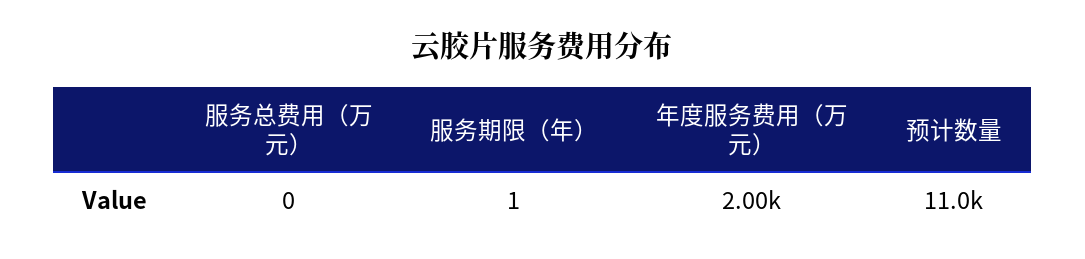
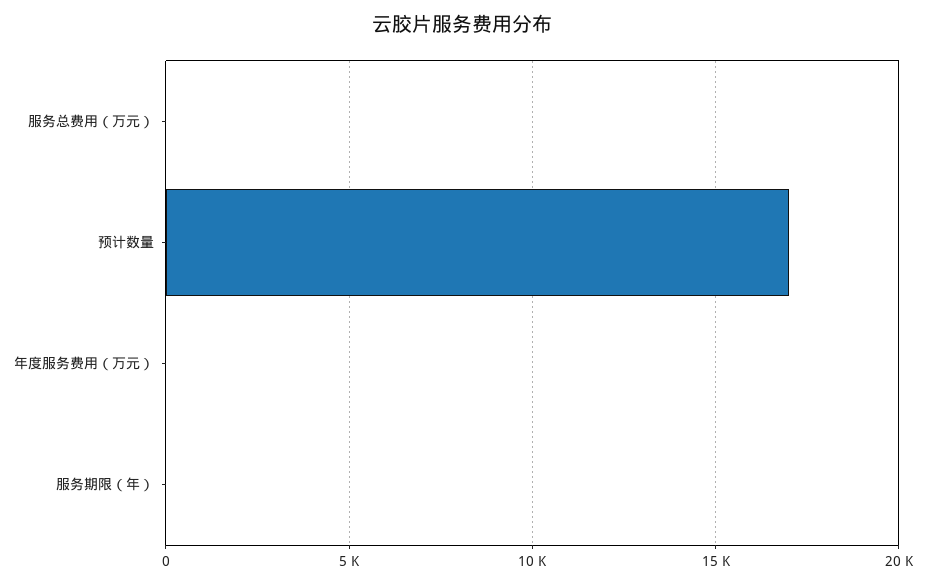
年度服务费用（万元）: 2000 -> 0
预计数量: 11000 -> 17000

